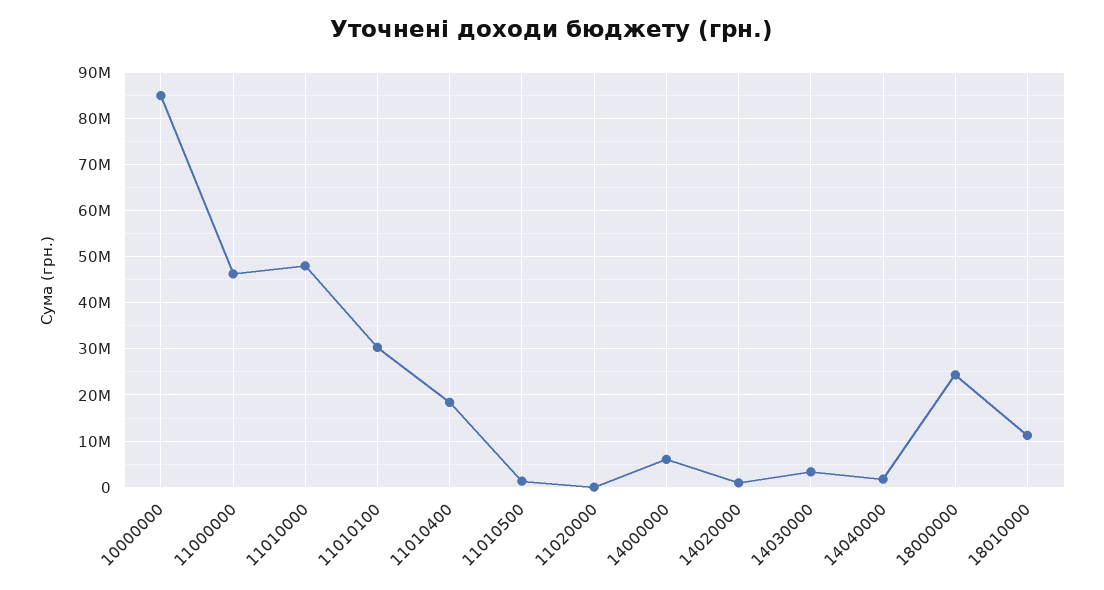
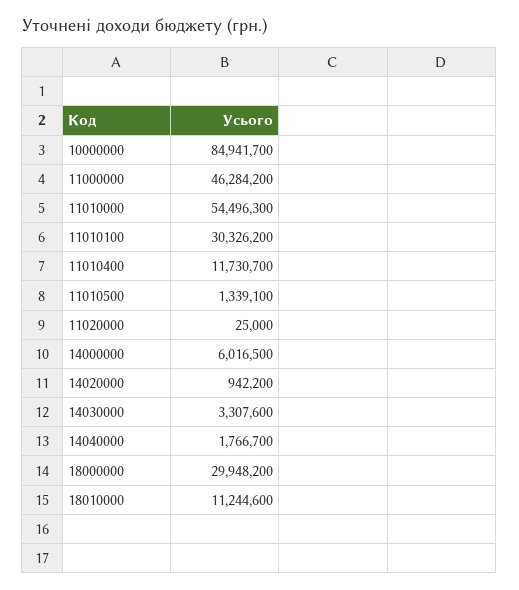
11010000: 48000000 -> 54496300
11010400: 18000000 -> 11730700
18000000: 24000000 -> 29948200

